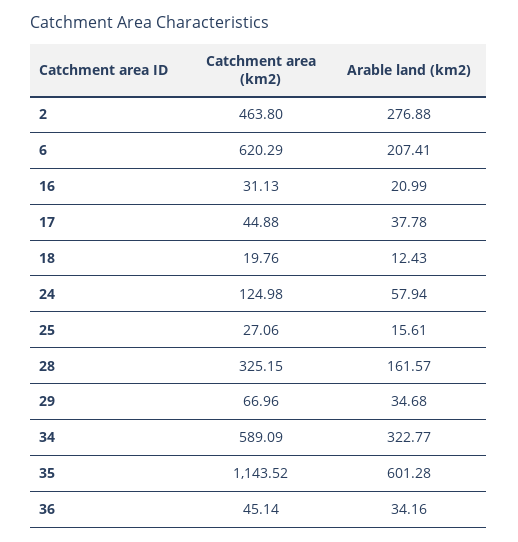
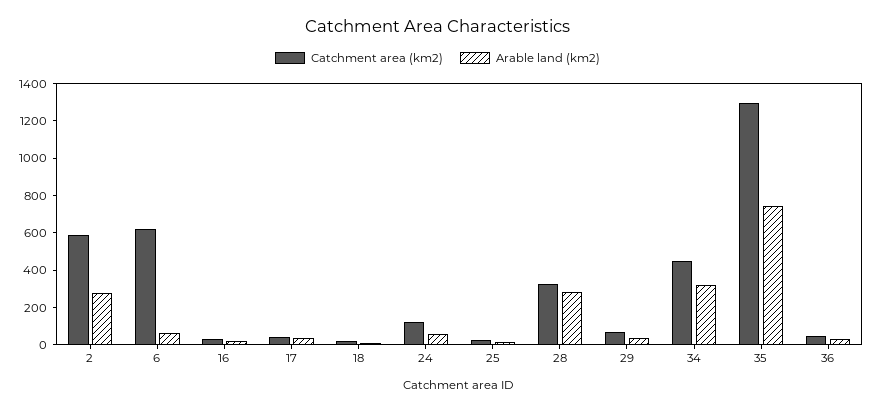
Catchment area (km2), 2: 463.8 -> 600
Arable land (km2), 6: 207.41 -> 50
Arable land (km2), 28: 161.57 -> 300
Catchment area (km2), 34: 589.09 -> 450
Catchment area (km2), 35: 1143.52 -> 1300
Arable land (km2), 35: 601.28 -> 750

